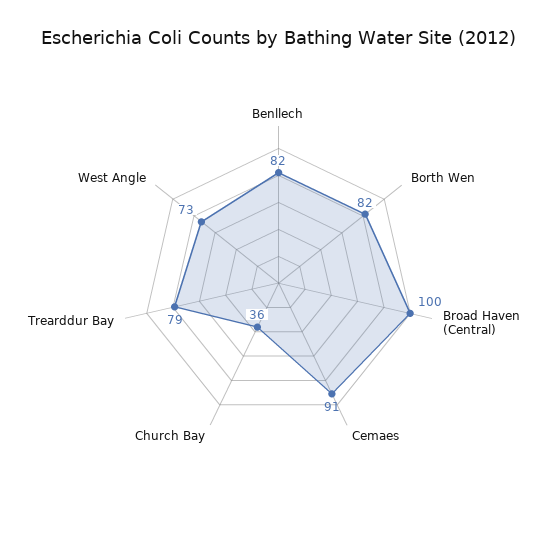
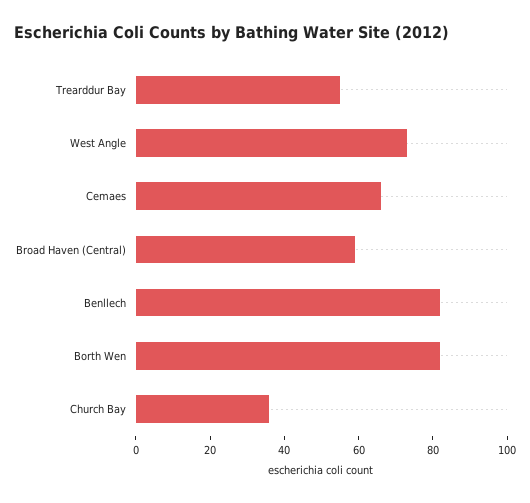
Broad Haven (Central): 100 -> 60
Cemaes: 91 -> 65
Trearddur Bay: 79 -> 55

